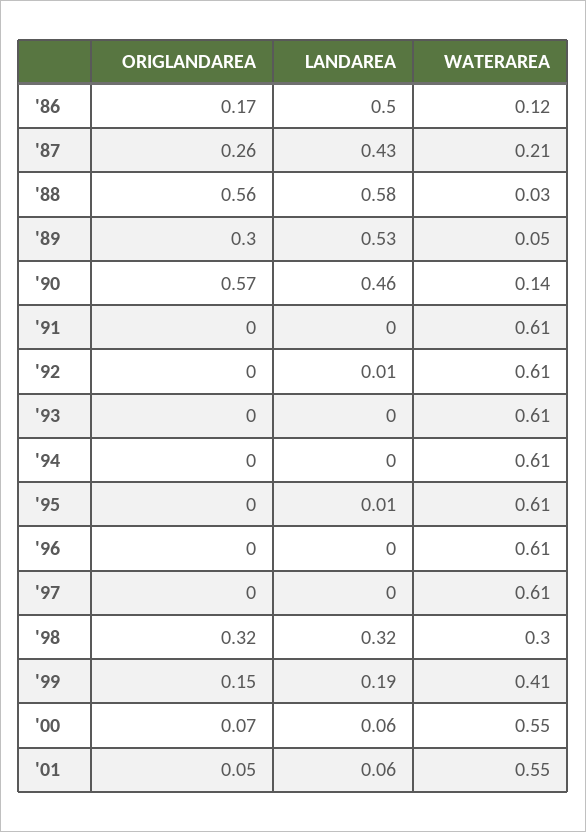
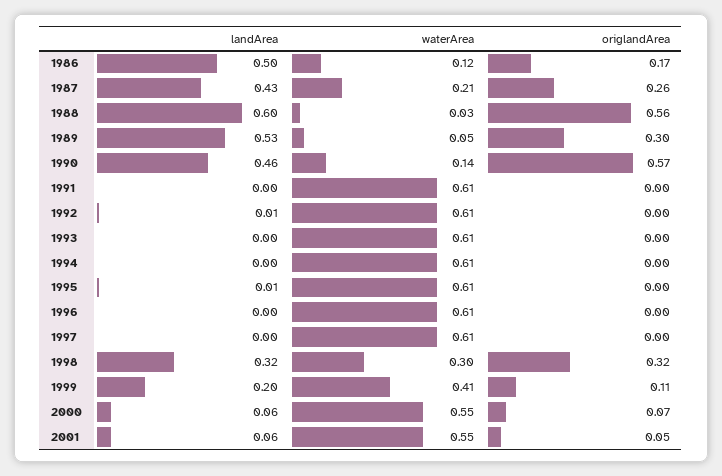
LANDAREA, '88: 0.58 -> 0.6
ORIGLANDAREA, '99: 0.15 -> 0.11
LANDAREA, '99: 0.19 -> 0.2

